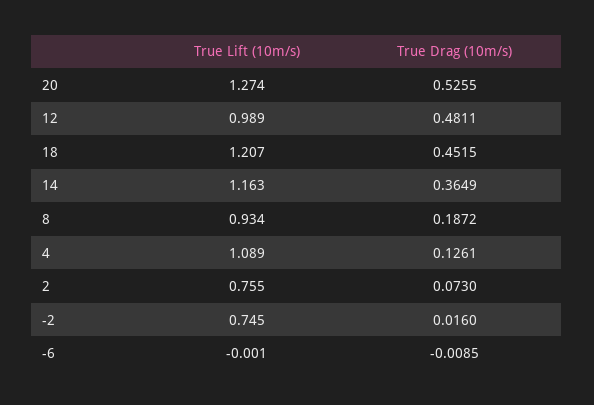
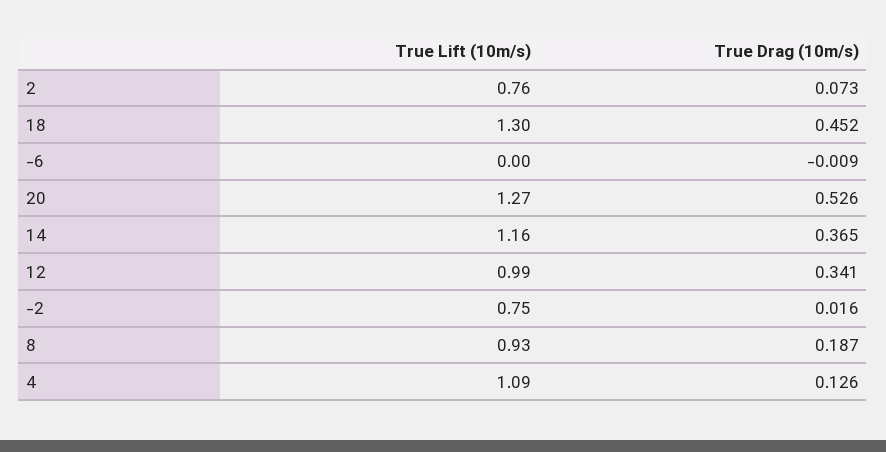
True Drag (10m/s), 12: 0.4811 -> 0.341
True Lift (10m/s), 18: 1.207 -> 1.3

